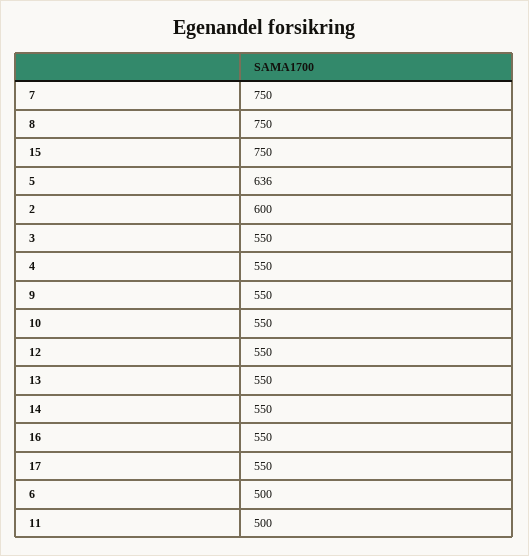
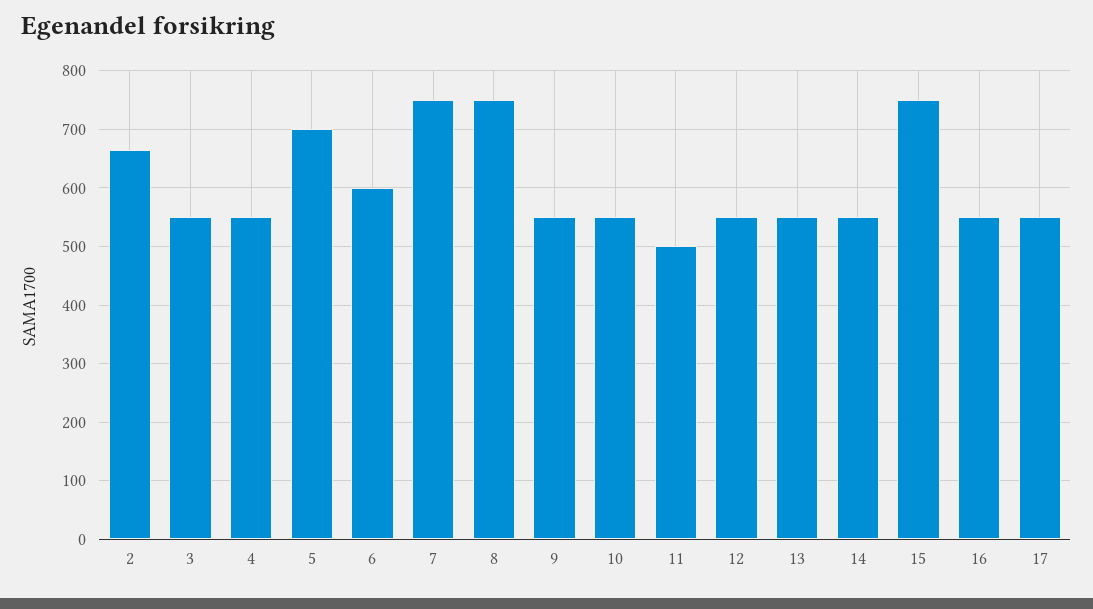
5: 636 -> 700
2: 600 -> 660
6: 500 -> 600

